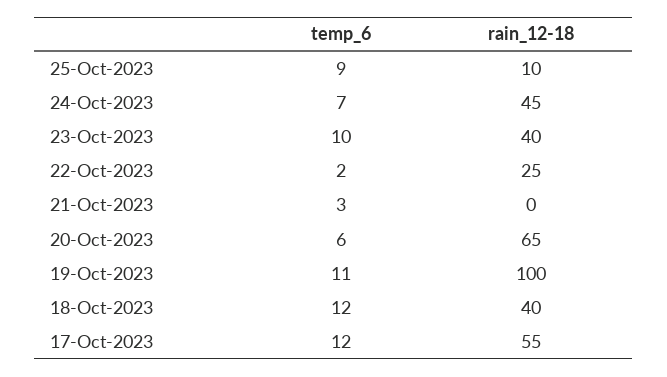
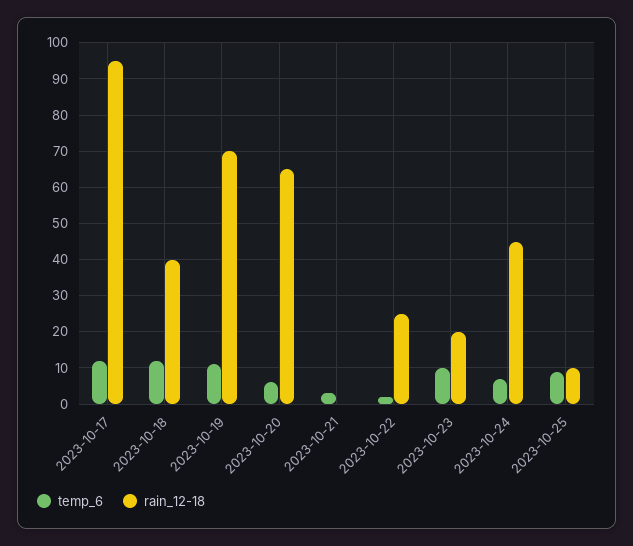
rain_12-18, 23-Oct-2023: 40 -> 20
rain_12-18, 19-Oct-2023: 100 -> 70
rain_12-18, 17-Oct-2023: 55 -> 95

